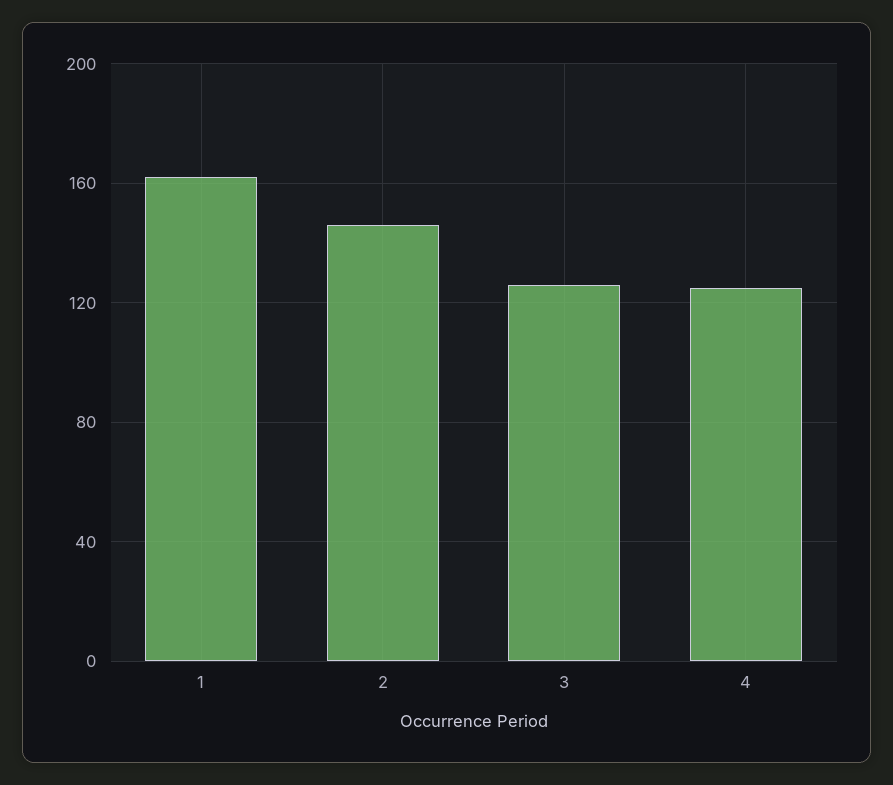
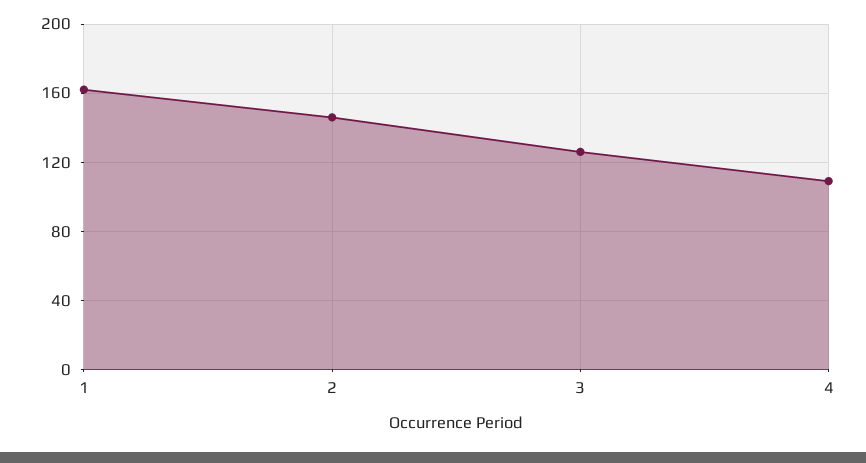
4: 125 -> 110

